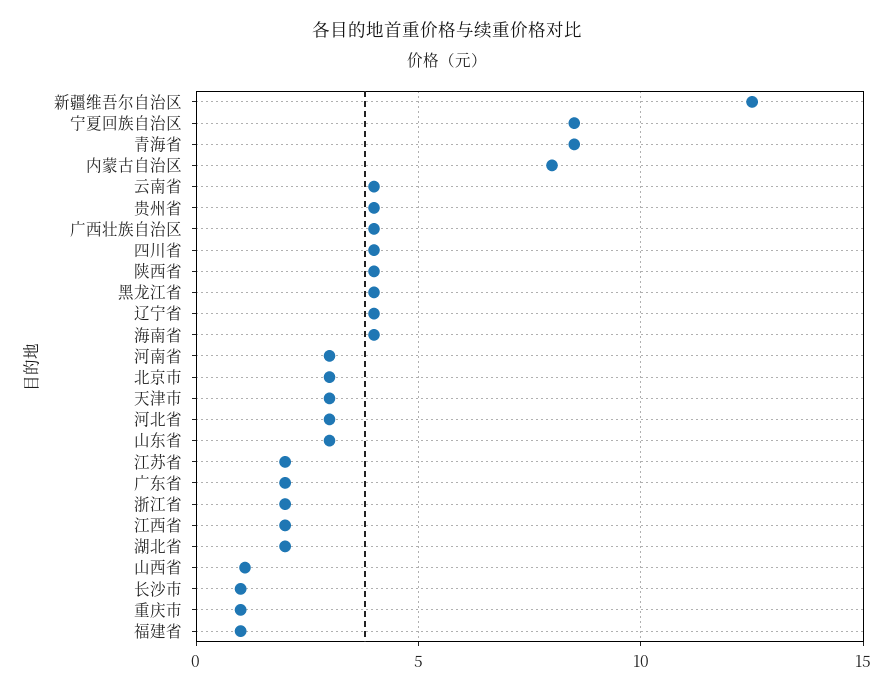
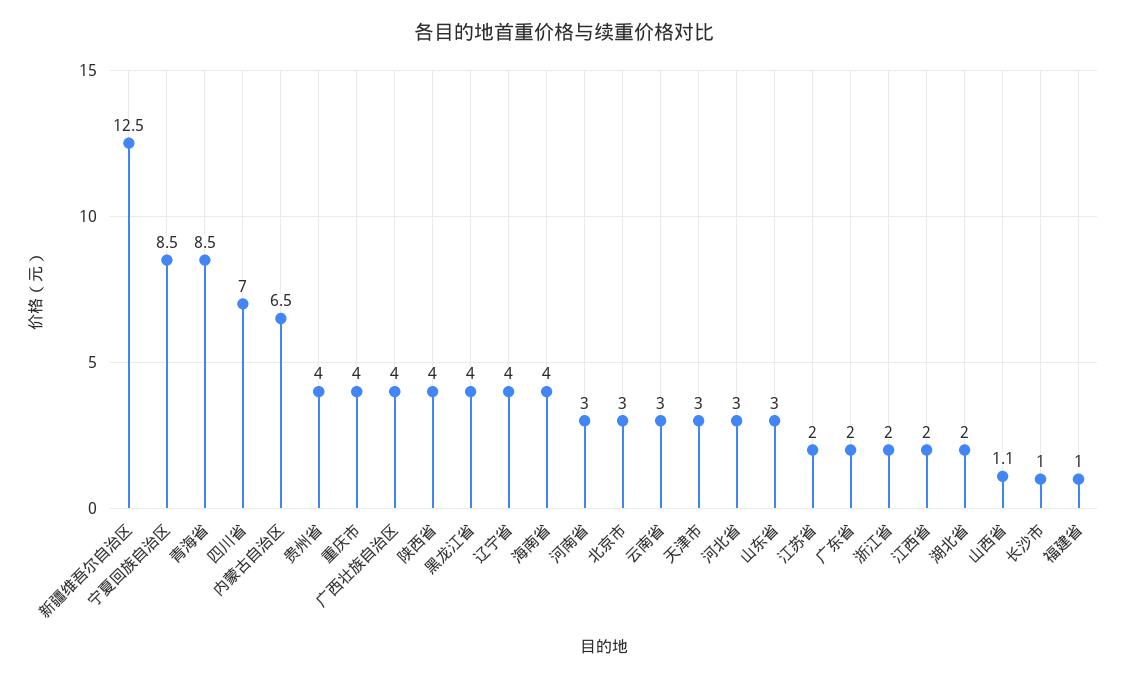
内蒙古自治区: 8 -> 6.5
云南省: 4 -> 3
四川省: 4 -> 7
重庆市: 1 -> 4

